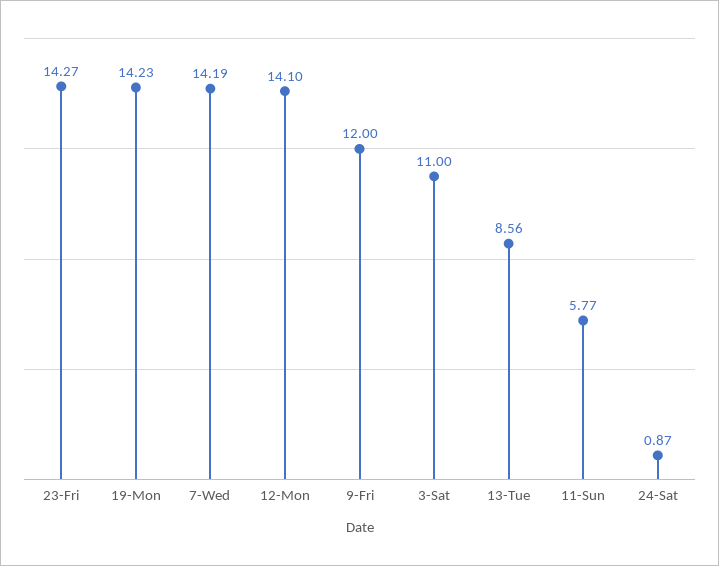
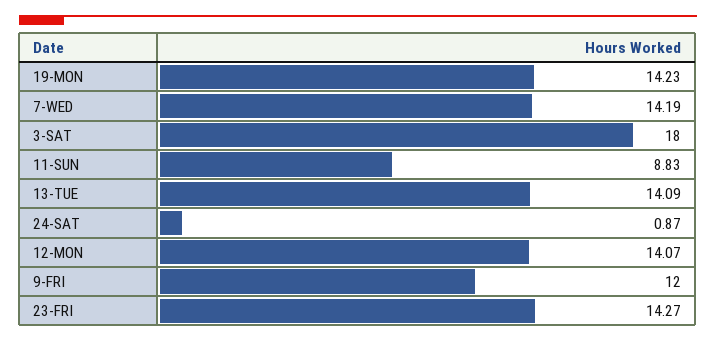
12-Mon: 14.1 -> 14.07
3-Sat: 11 -> 18
13-Tue: 8.56 -> 14.09
11-Sun: 5.77 -> 8.83

